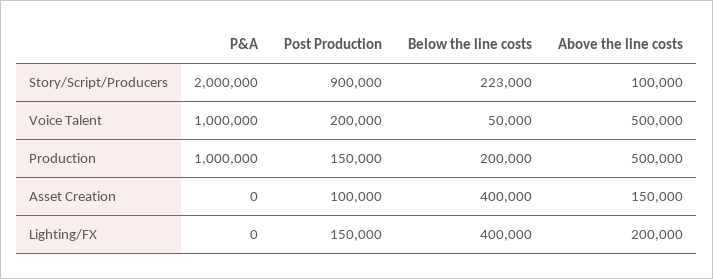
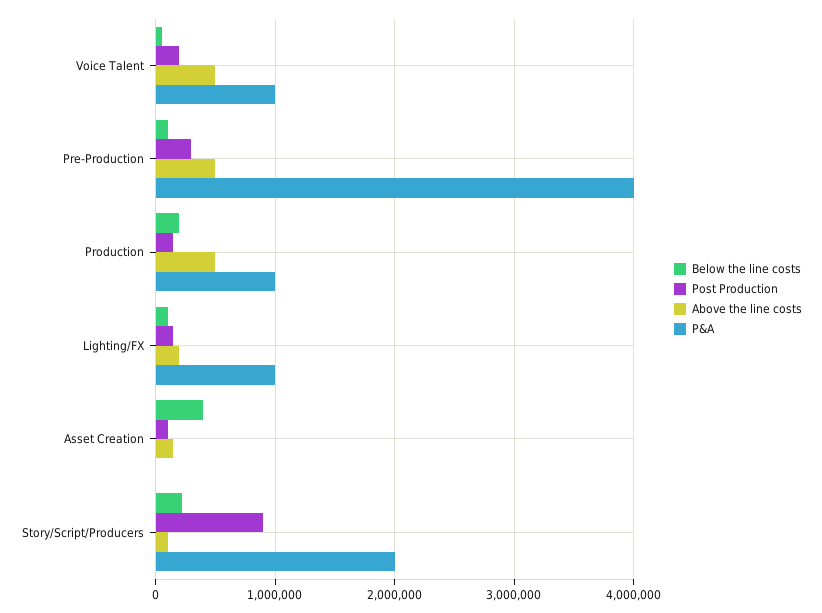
P&A, Lighting/FX: 0 -> 1000000
Below the line costs, Lighting/FX: 400000 -> 100000
Below the line costs, Pre-Production: none -> 100000
Post Production, Pre-Production: none -> 300000
Above the line costs, Pre-Production: none -> 500000
P&A, Pre-Production: none -> 4000000

